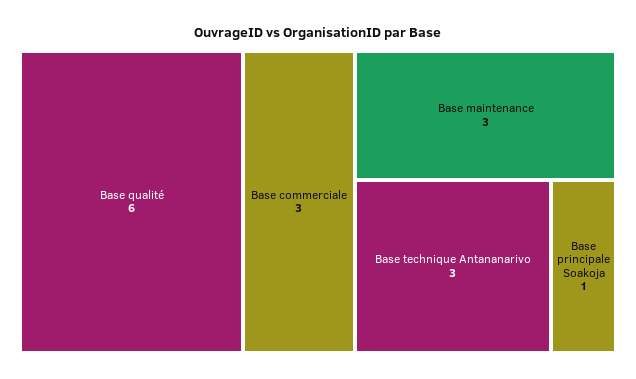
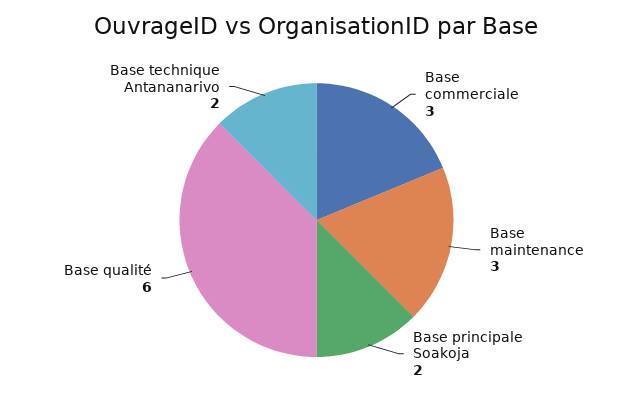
Base technique Antananarivo: 3 -> 2
Base principale Soakoja: 1 -> 2

